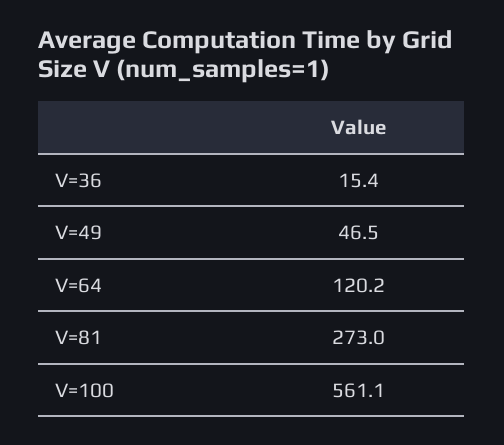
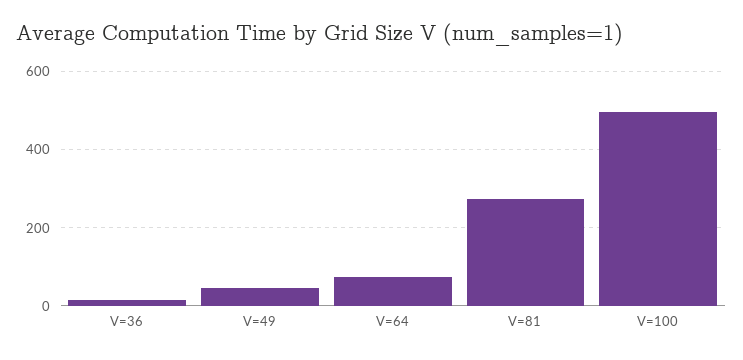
V=64: 120.2 -> 80
V=100: 561.1 -> 500

